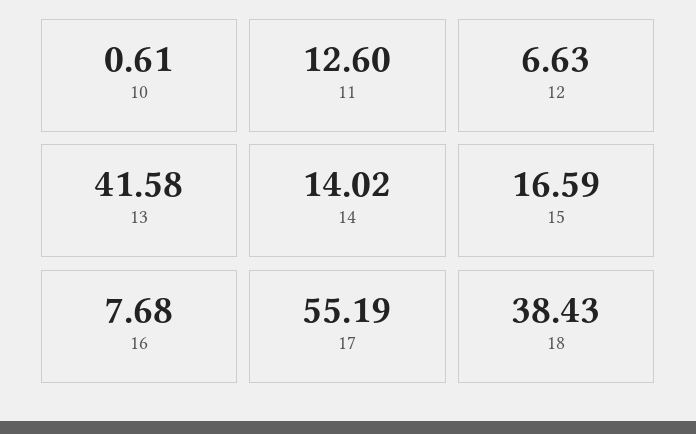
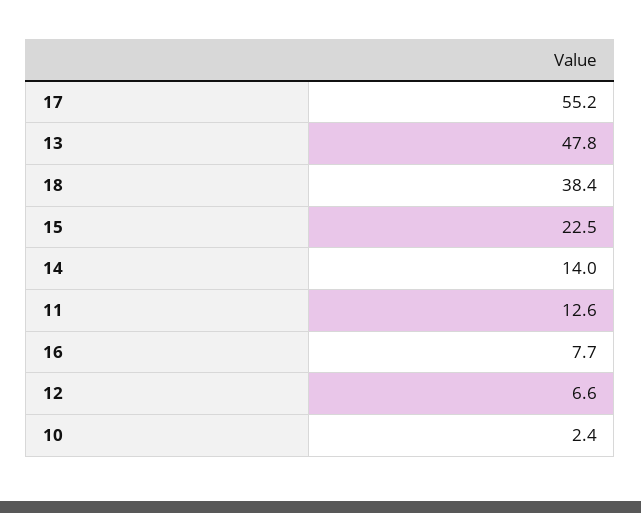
10: 0.61 -> 2.4
13: 41.58 -> 47.8
15: 16.59 -> 22.5

